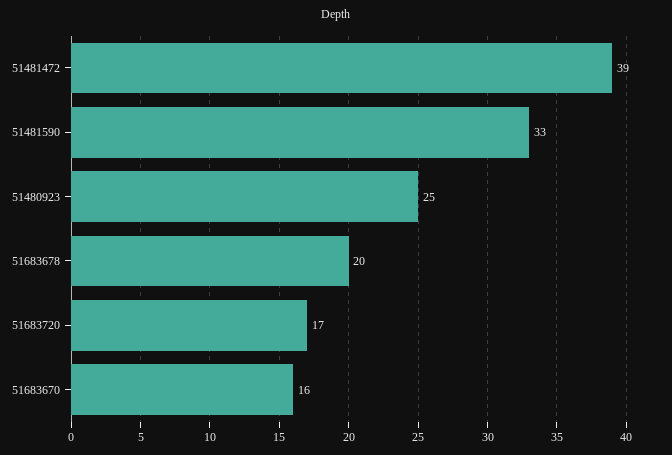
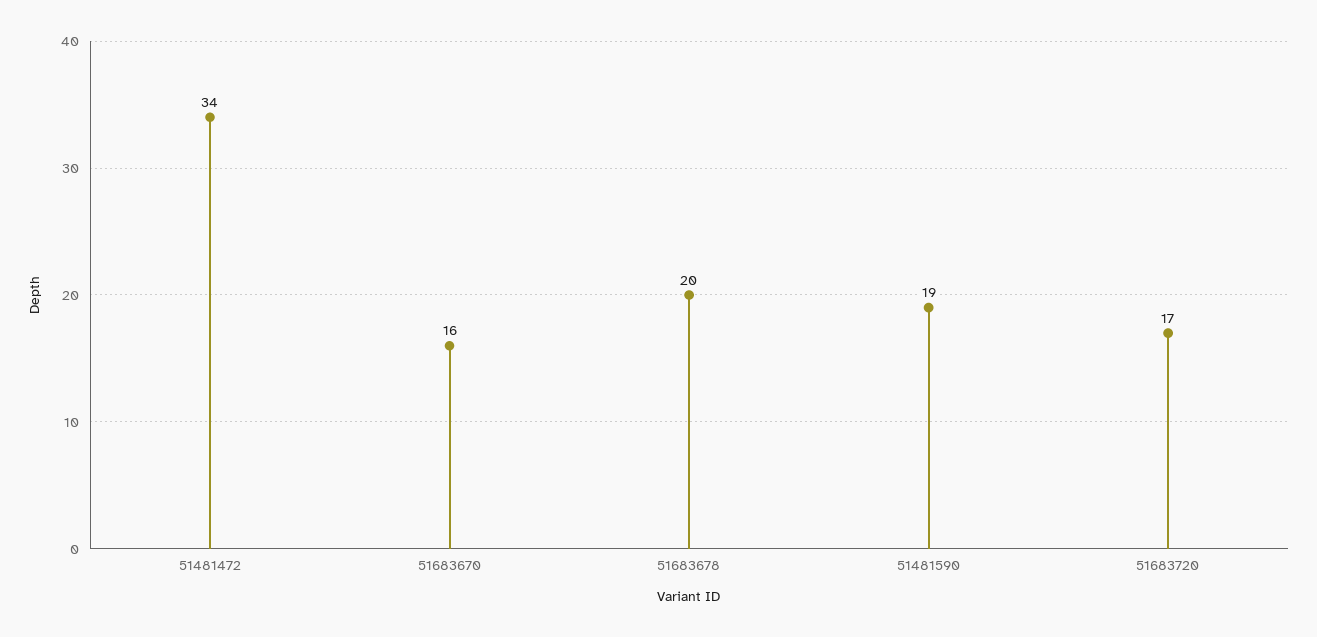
51481472: 39 -> 34
51481590: 33 -> 19
51480923: 25 -> none

